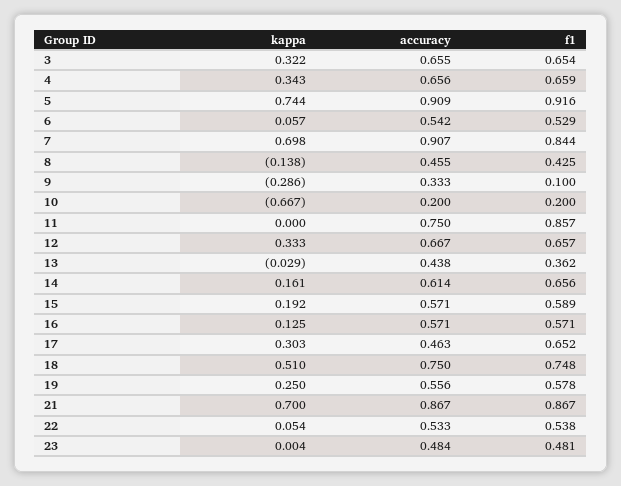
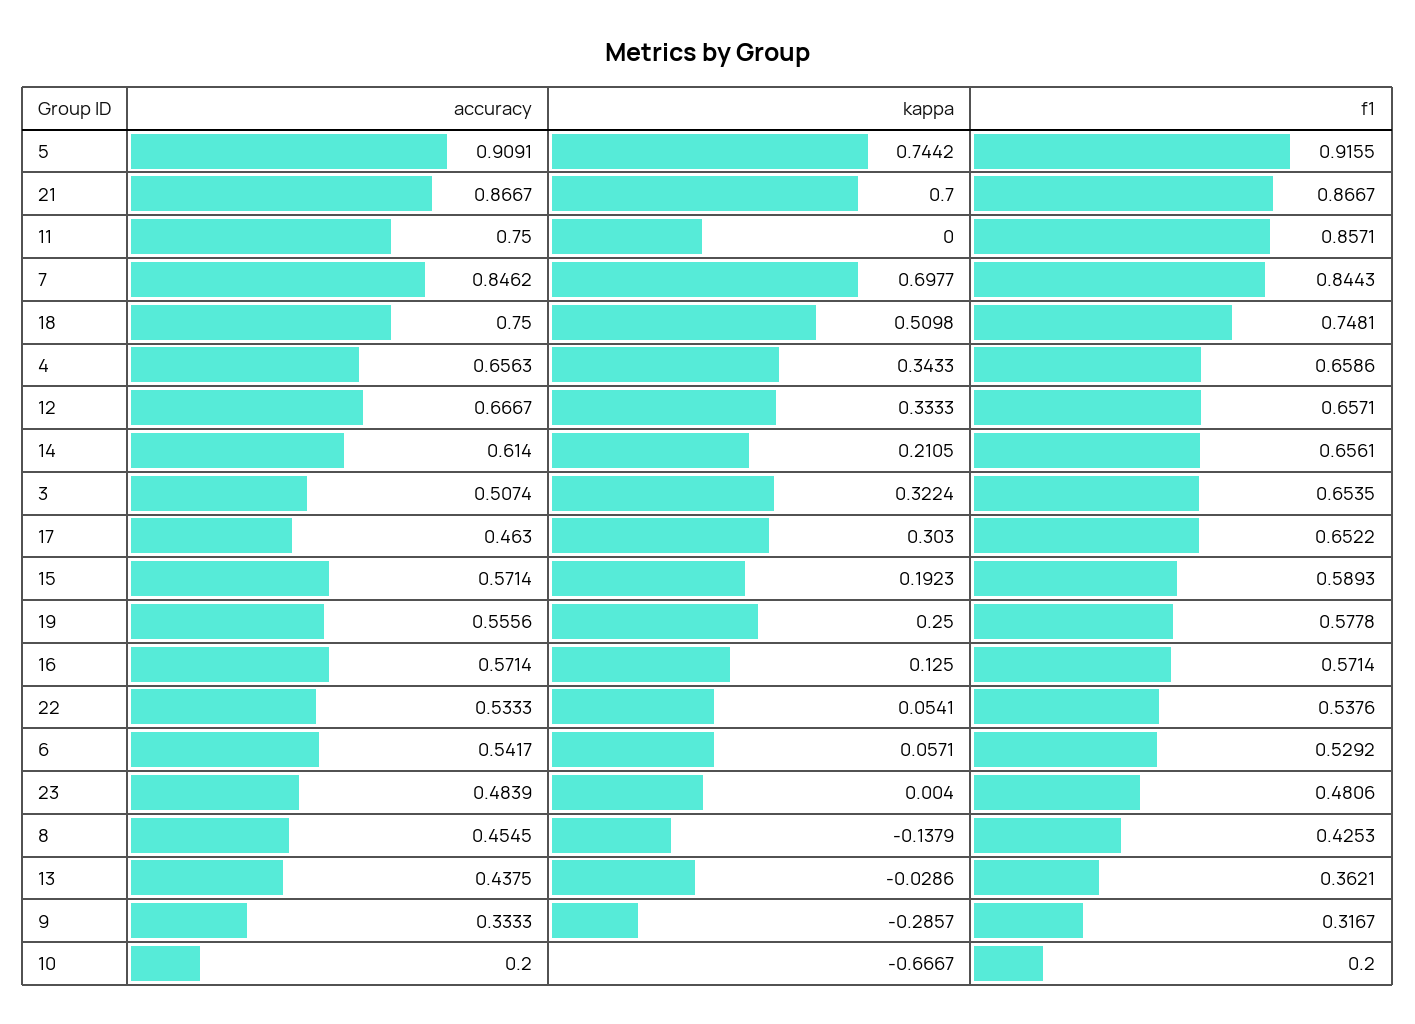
accuracy, 3: 0.655 -> 0.5074
accuracy, 7: 0.907 -> 0.8462
f1, 9: 0.1 -> 0.3167
kappa, 14: 0.161 -> 0.2105

